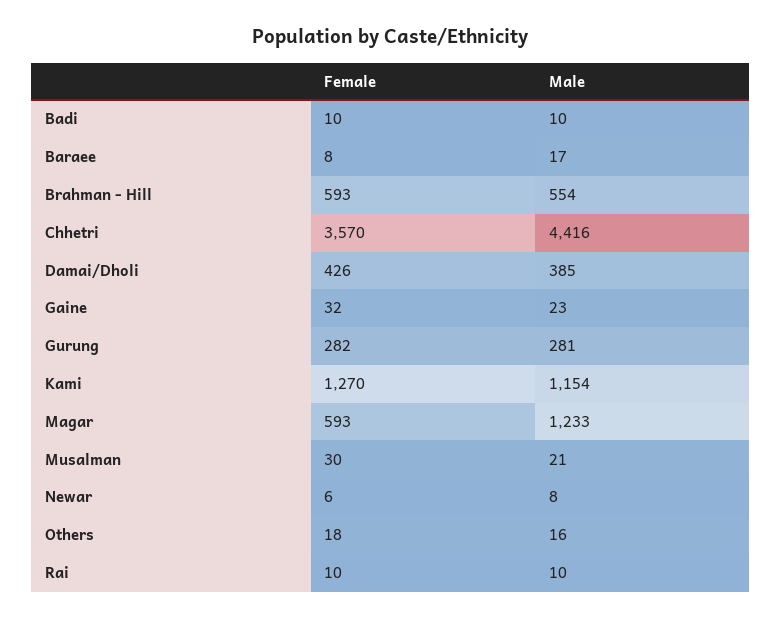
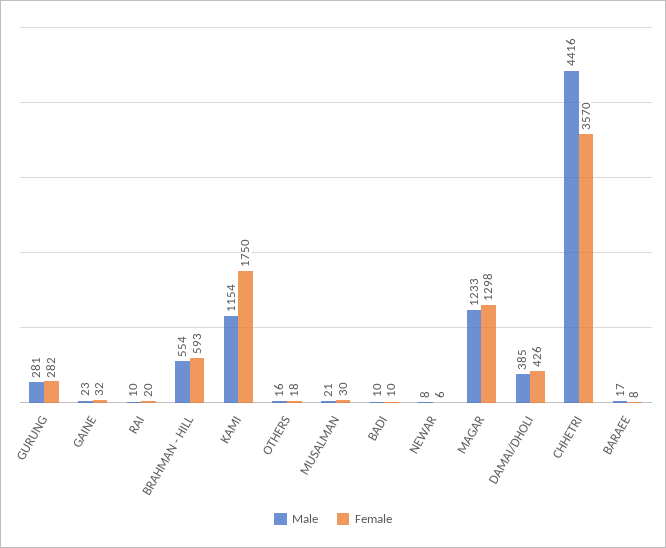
Female, Kami: 1270 -> 1750
Female, Magar: 593 -> 1298
Female, Rai: 10 -> 20

